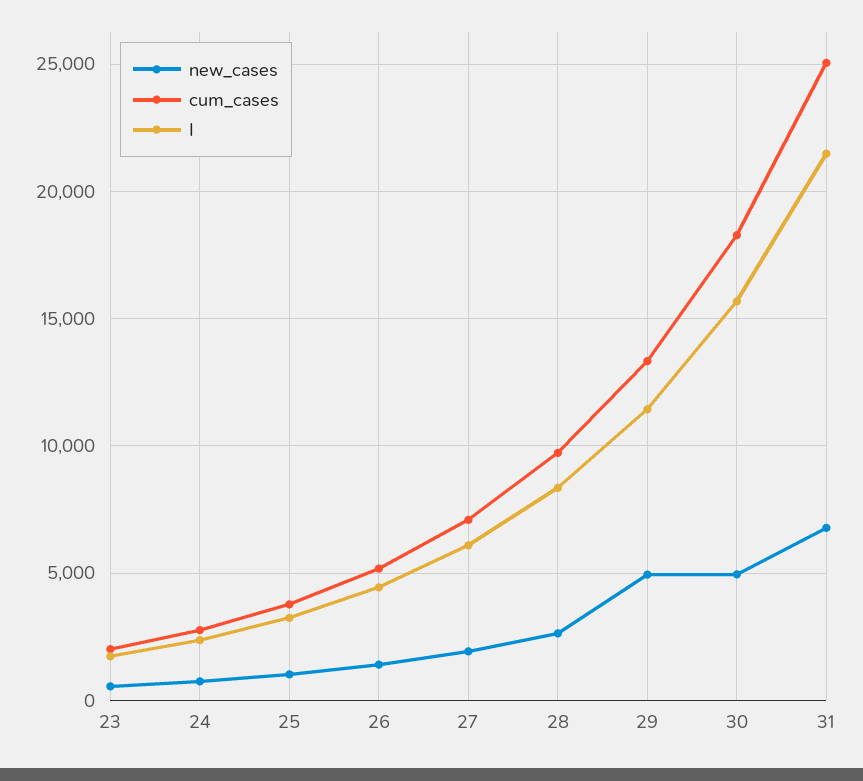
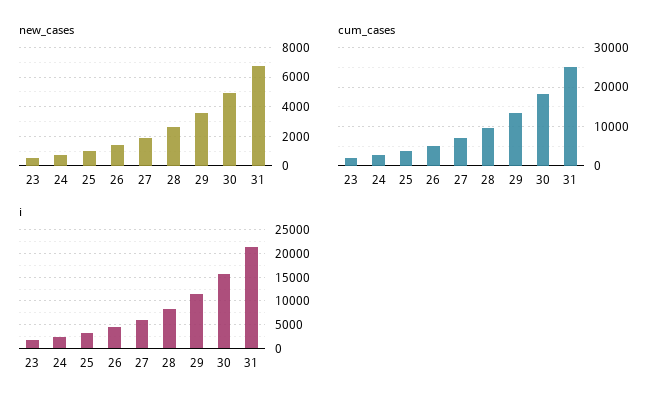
new_cases, 29: 5000 -> 3500

